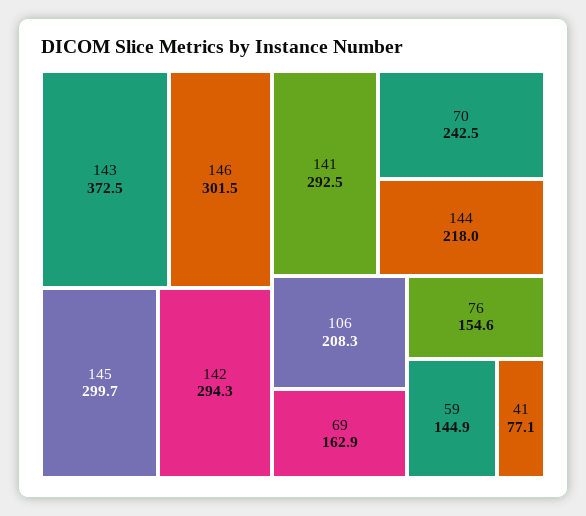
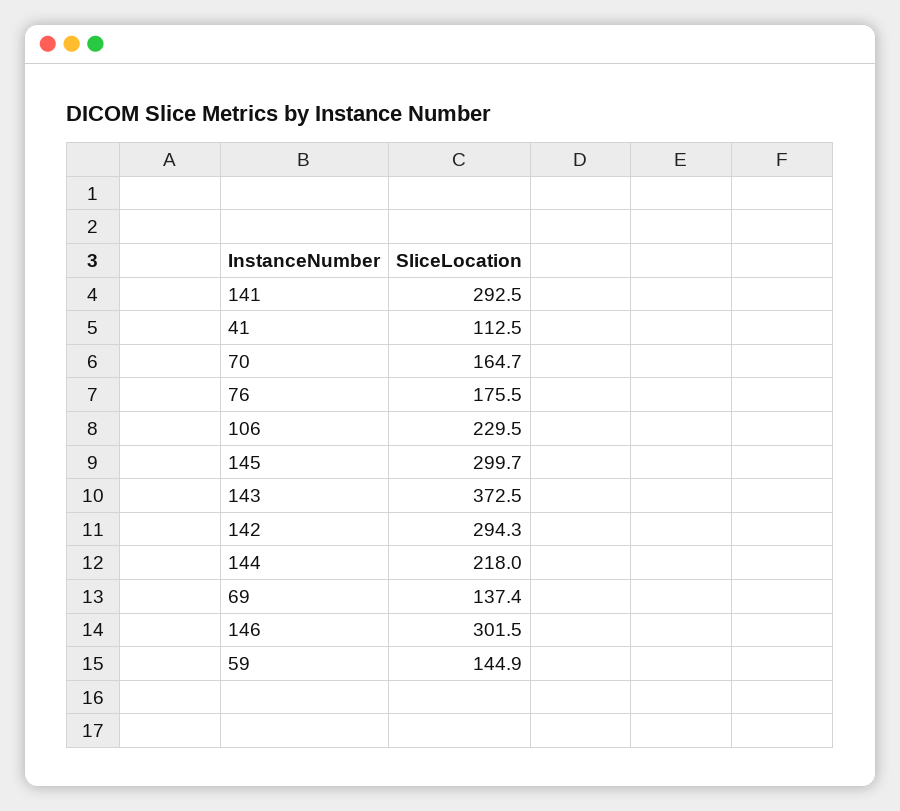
70: 242.5 -> 164.7
106: 208.3 -> 229.5
69: 162.9 -> 137.4
76: 154.6 -> 175.5
41: 77.1 -> 112.5

